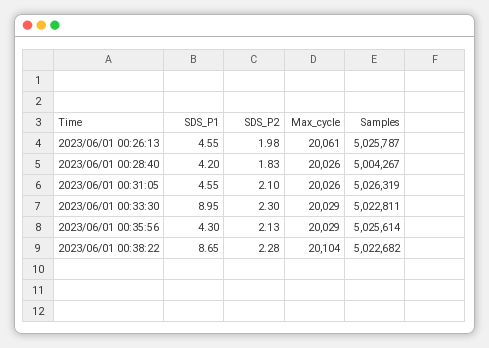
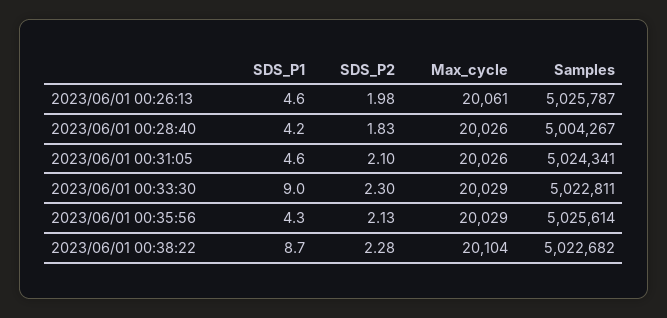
Samples, 2023/06/01 00:31:05: 5026319 -> 5024341

